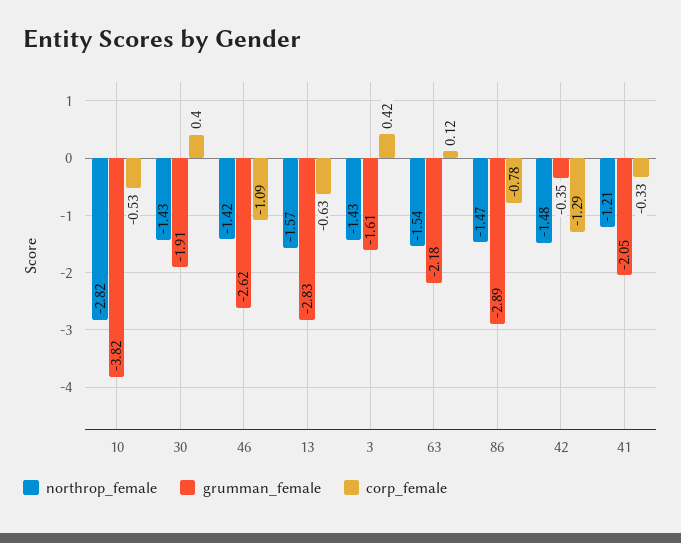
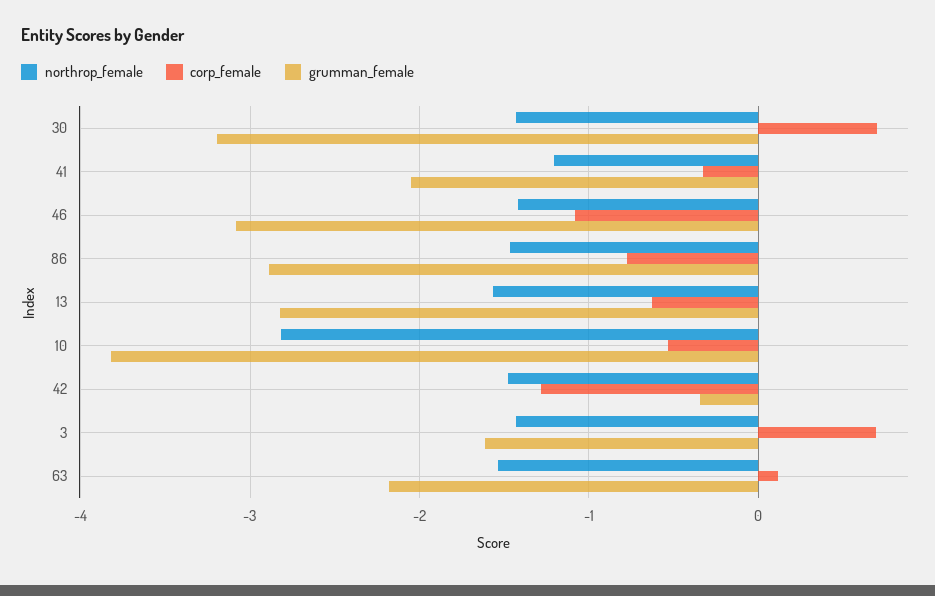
grumman_female, 30: -1.91 -> -3.2
corp_female, 30: 0.4 -> 0.7
grumman_female, 46: -2.62 -> -3.1
corp_female, 3: 0.42 -> 0.7

